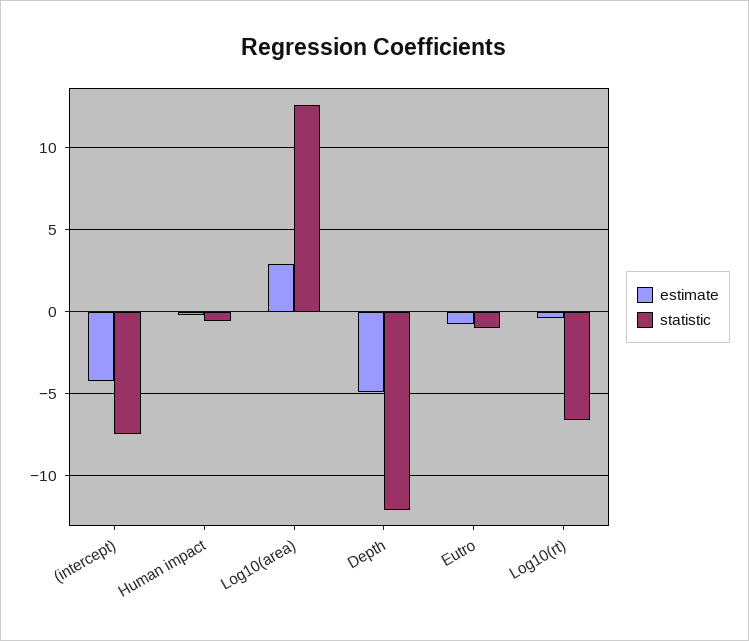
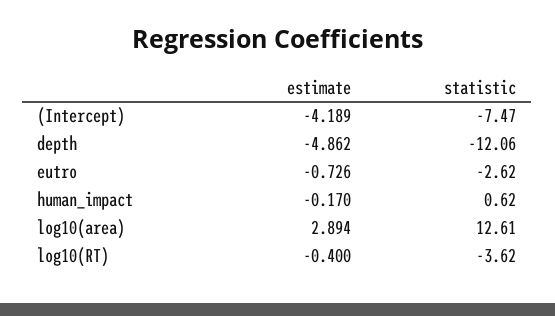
statistic, Human impact: -0.5 -> 0.62
statistic, Eutro: -1 -> -2.62
statistic, Log10(rt): -6.5 -> -3.62

